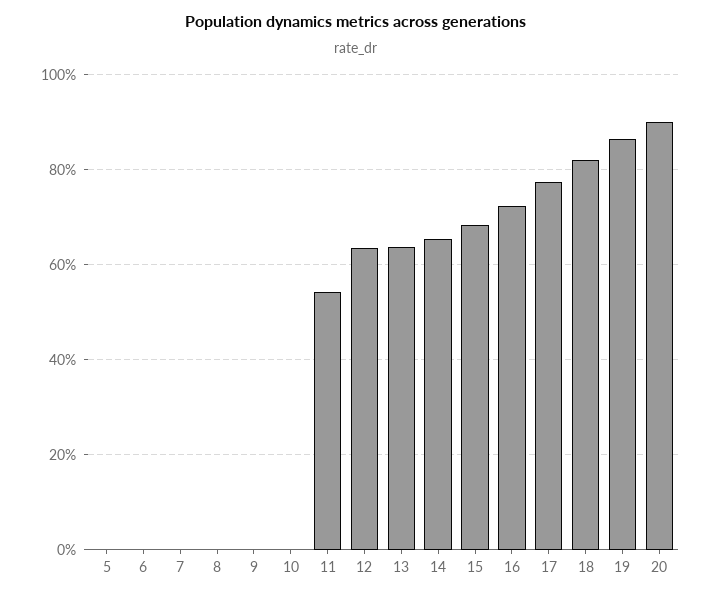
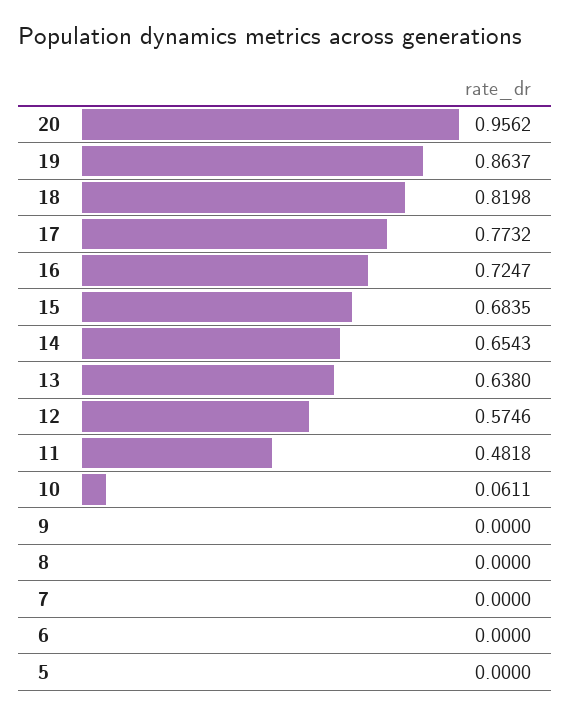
10: 0 -> 0.0611
11: 0.54 -> 0.4818
12: 0.64 -> 0.5746
20: 0.9 -> 0.9562

